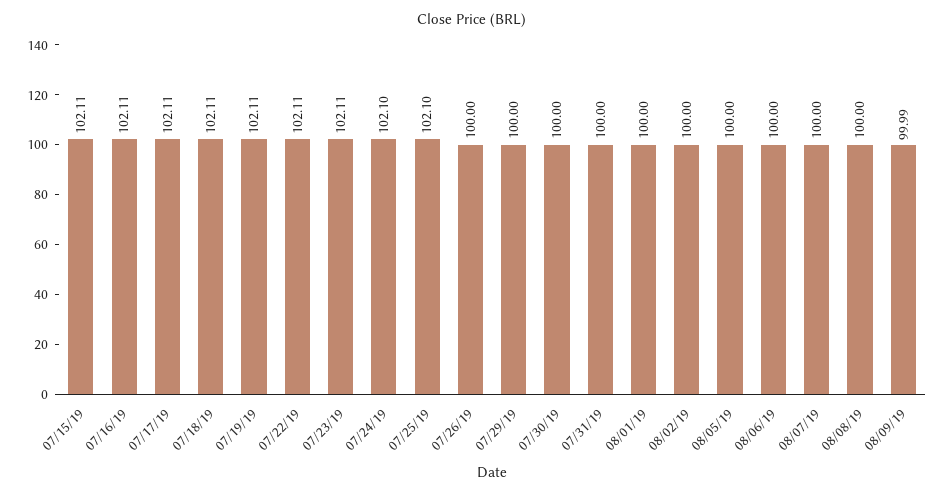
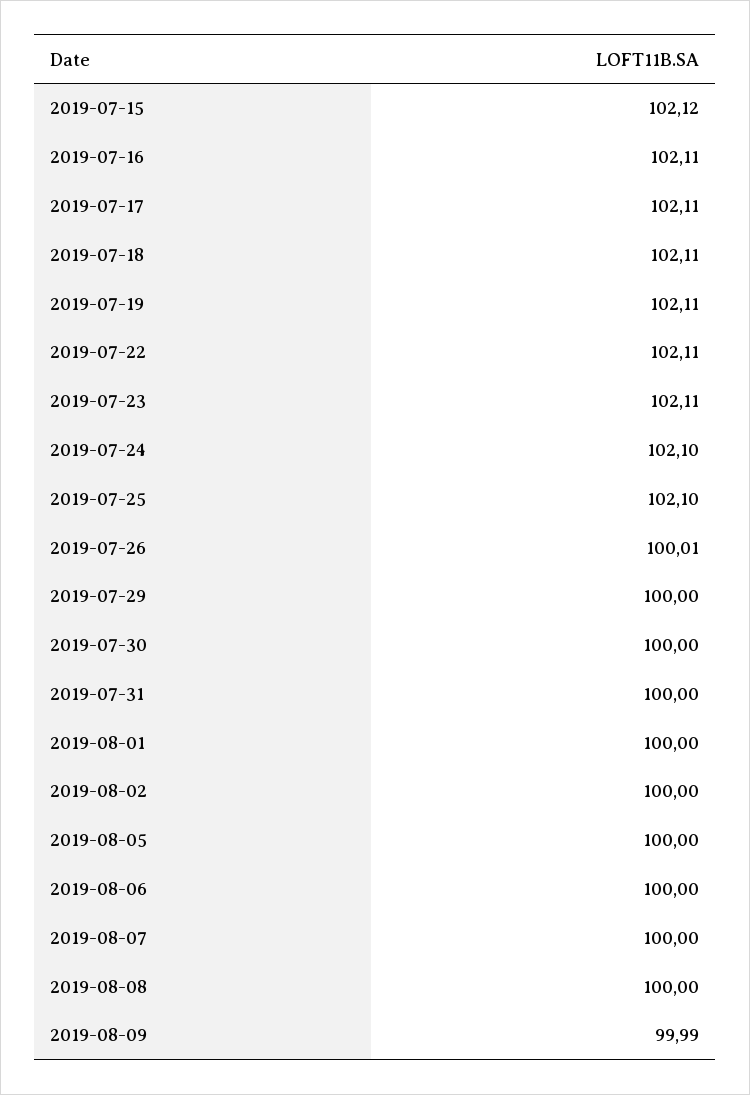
07/15/19: 102.11 -> 102.12
07/26/19: 100 -> 100.01

